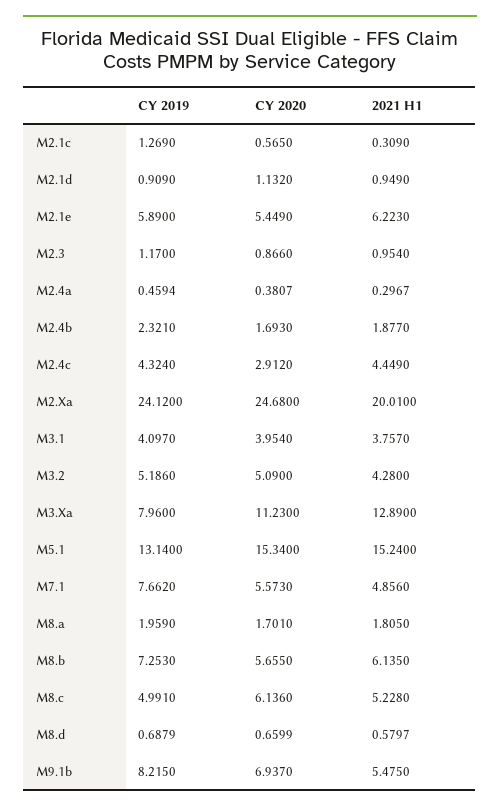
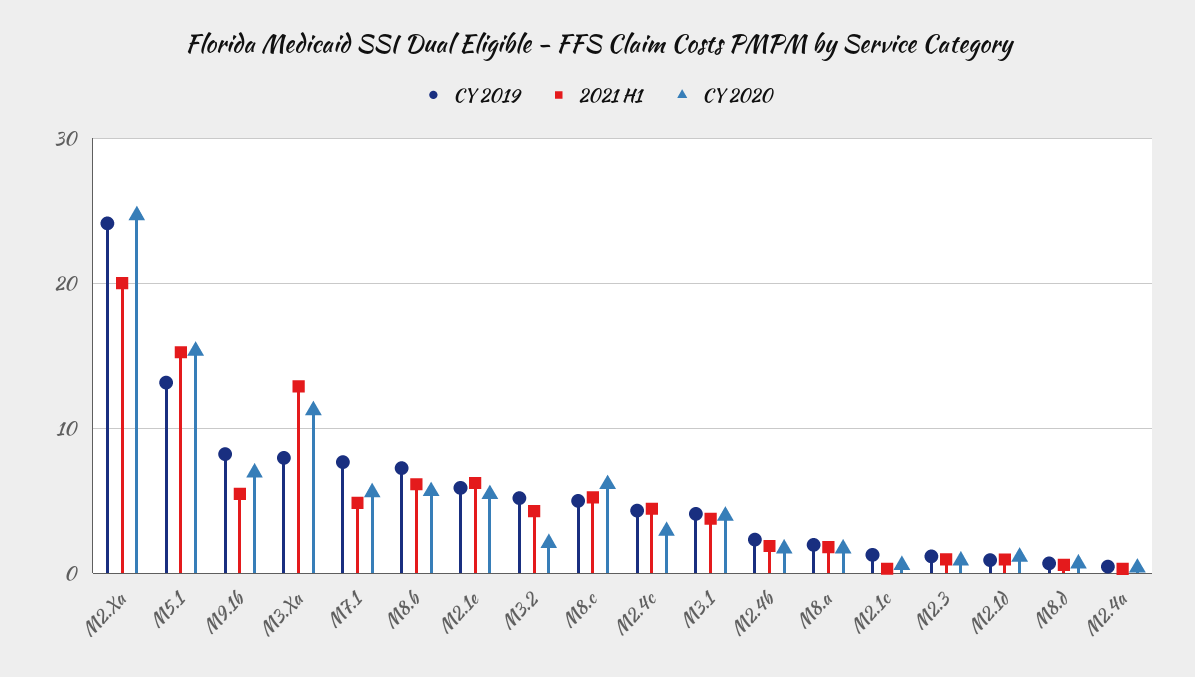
CY 2020, M3.2: 5.09 -> 2

